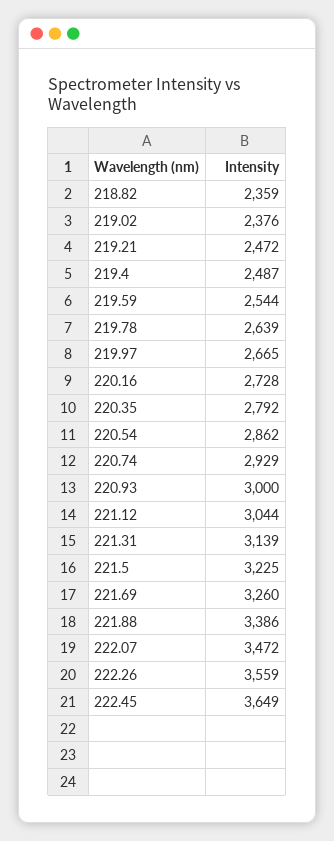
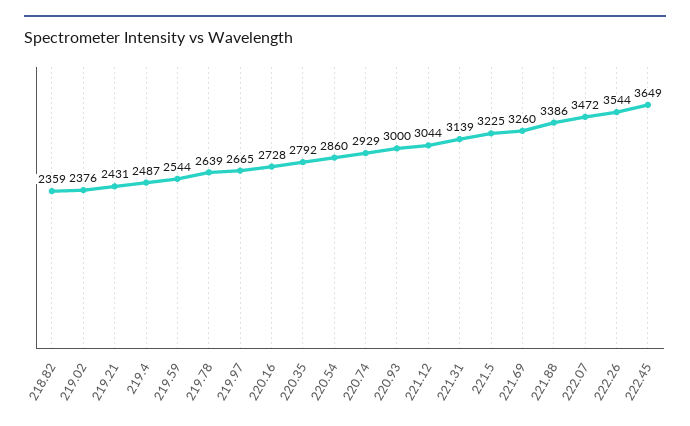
219.21: 2472 -> 2431
220.54: 2862 -> 2860
222.26: 3559 -> 3544

